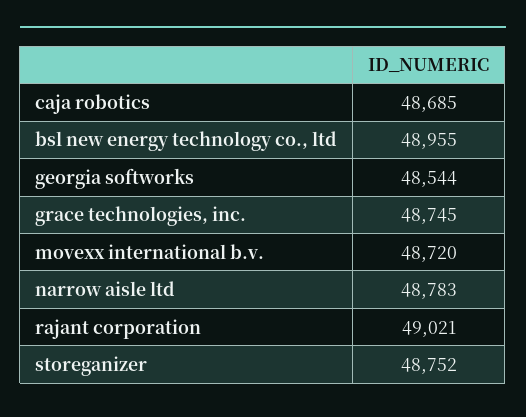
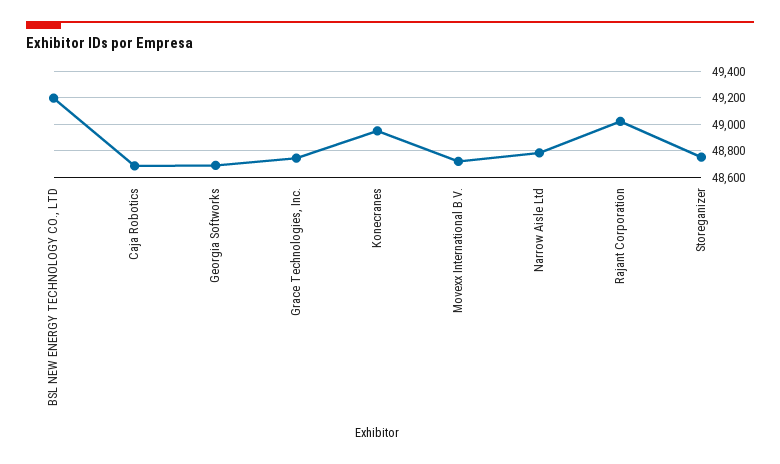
bsl new energy technology co., ltd: 48955 -> 49200
georgia softworks: 48544 -> 48700
Konecranes: none -> 48950

